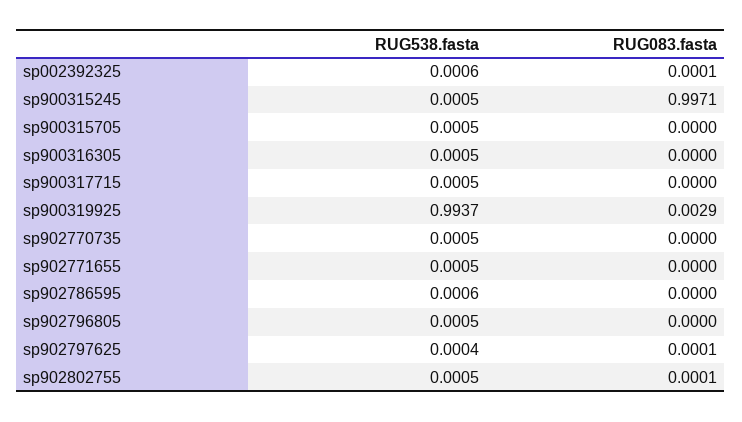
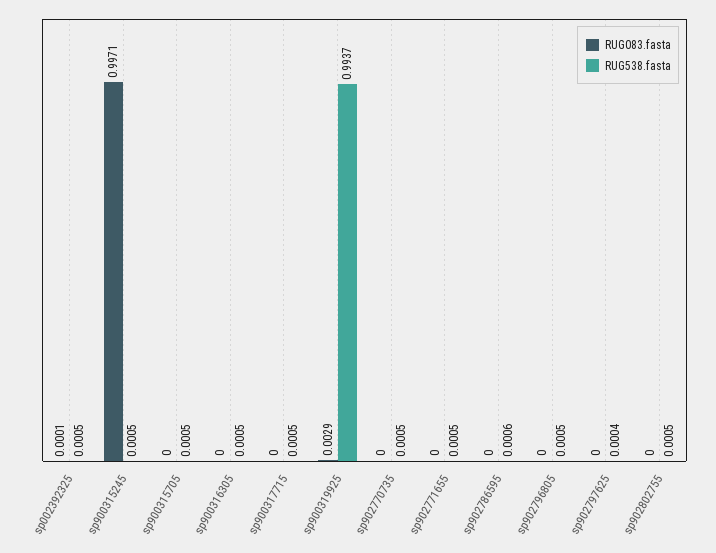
RUG538.fasta, sp002392325: 0.0006 -> 0.0005
RUG083.fasta, sp902797625: 0.0001 -> 0
RUG083.fasta, sp902802755: 0.0001 -> 0

